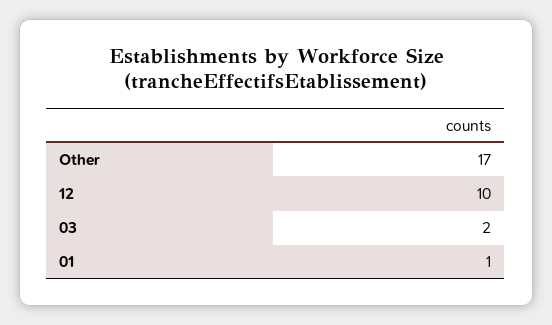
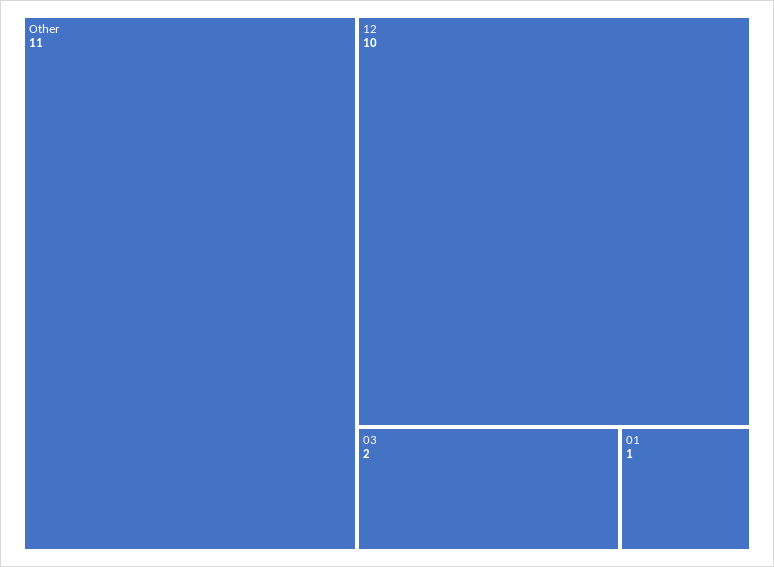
Other: 17 -> 11

